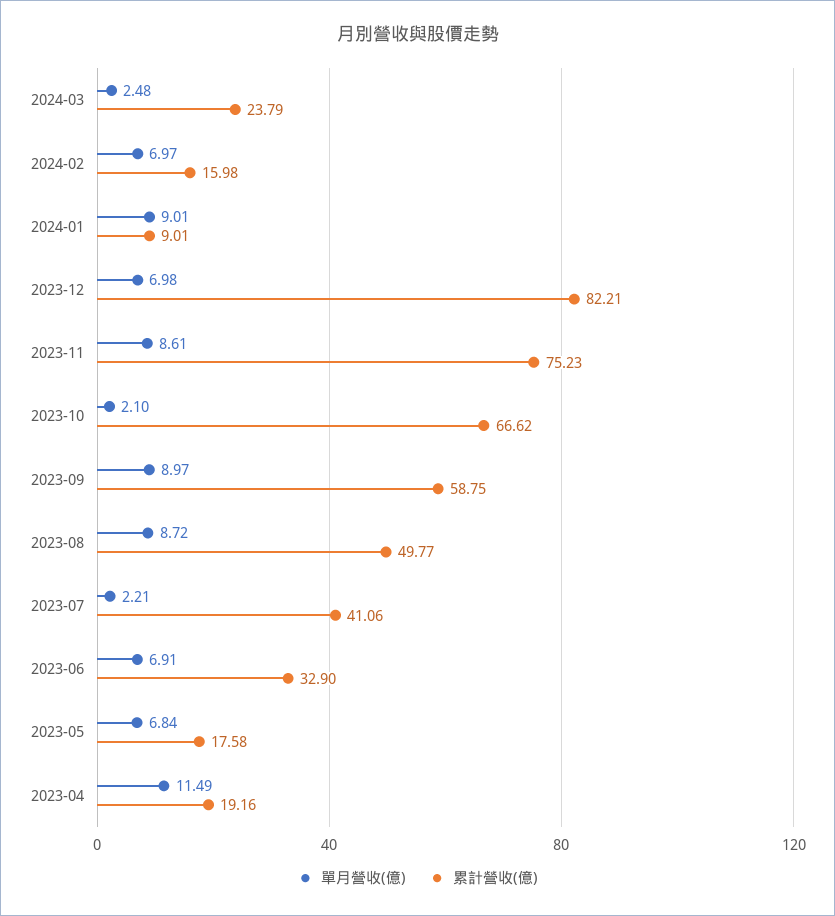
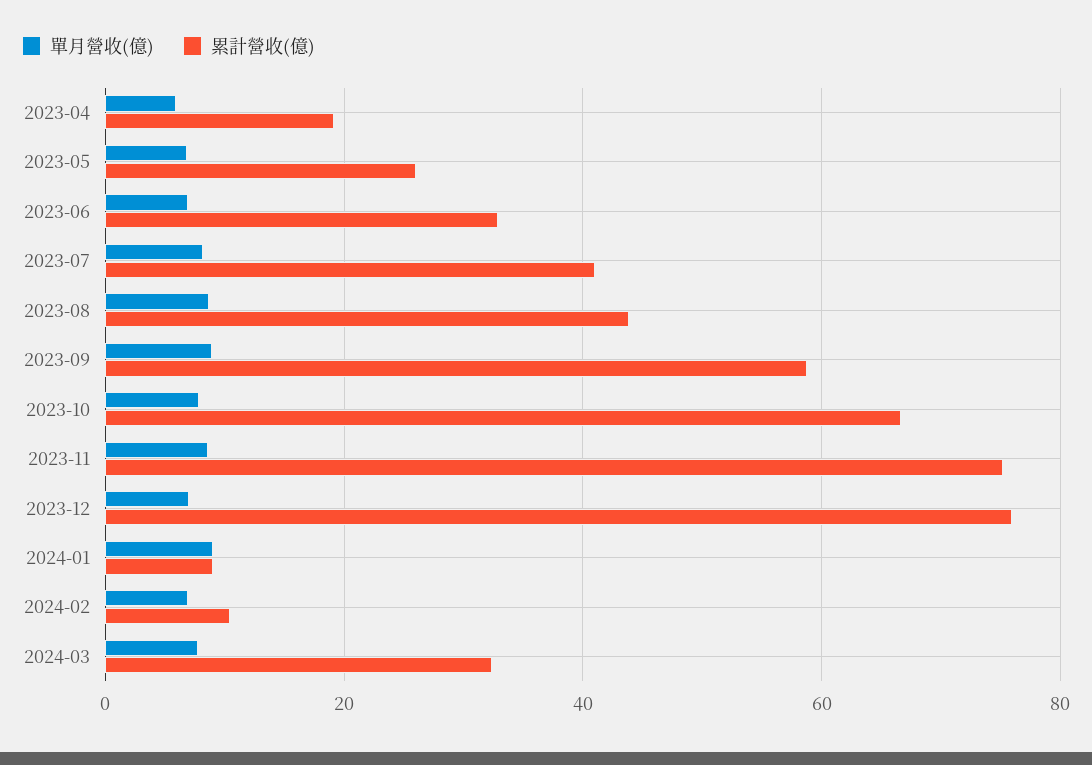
單月營收(億), 2024-03: 2.48 -> 8
累計營收(億), 2024-03: 23.79 -> 32
累計營收(億), 2024-02: 15.98 -> 10
累計營收(億), 2023-12: 82.21 -> 76
單月營收(億), 2023-10: 2.1 -> 8
累計營收(億), 2023-08: 49.77 -> 44
單月營收(億), 2023-07: 2.21 -> 8
累計營收(億), 2023-05: 17.58 -> 26
單月營收(億), 2023-04: 11.49 -> 6

